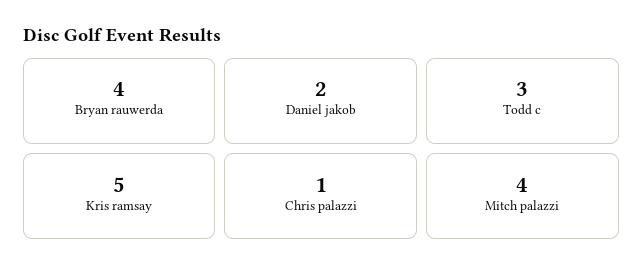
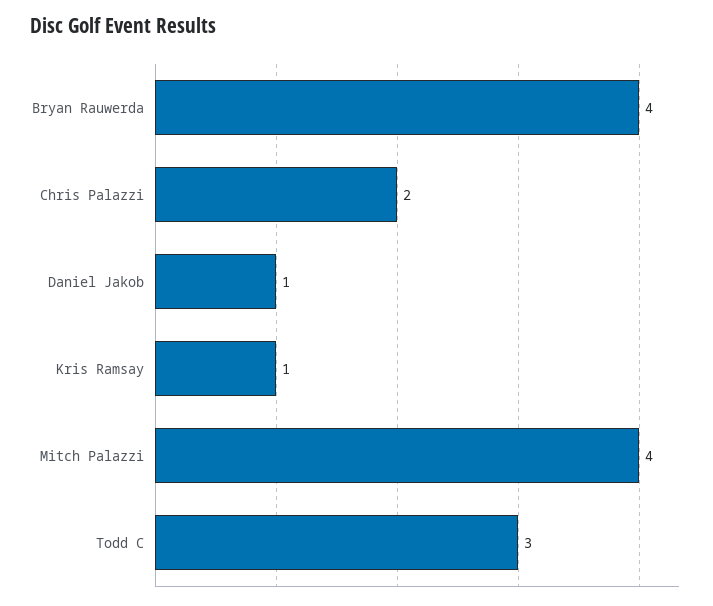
Daniel jakob: 2 -> 1
Kris ramsay: 5 -> 1
Chris palazzi: 1 -> 2

